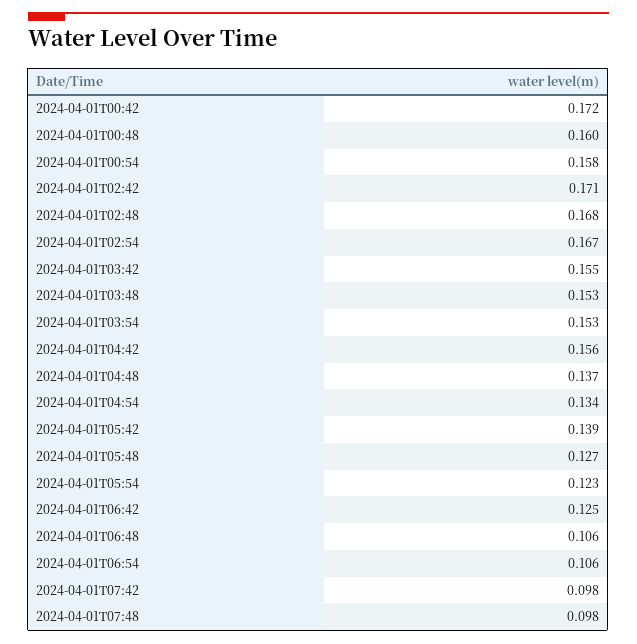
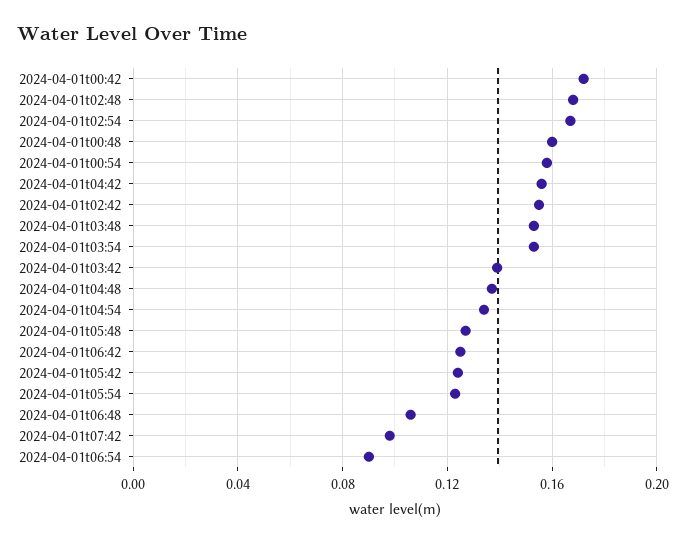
2024-04-01T02:42: 0.171 -> 0.155
2024-04-01T03:42: 0.155 -> 0.14
2024-04-01T05:42: 0.139 -> 0.125
2024-04-01T06:54: 0.106 -> 0.09
2024-04-01T07:48: 0.098 -> none

